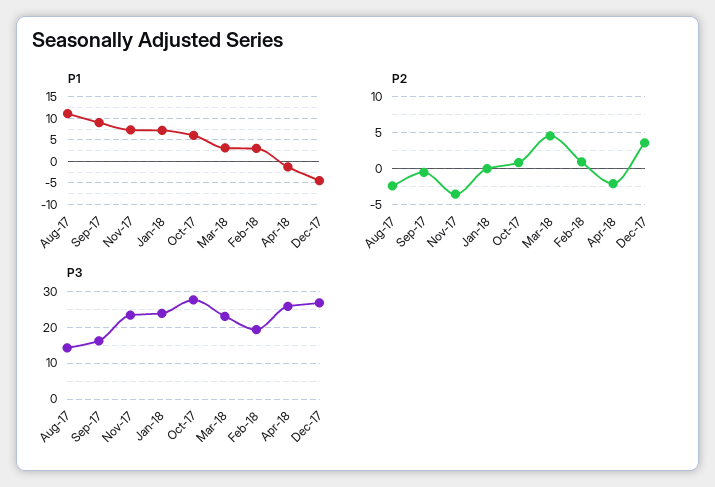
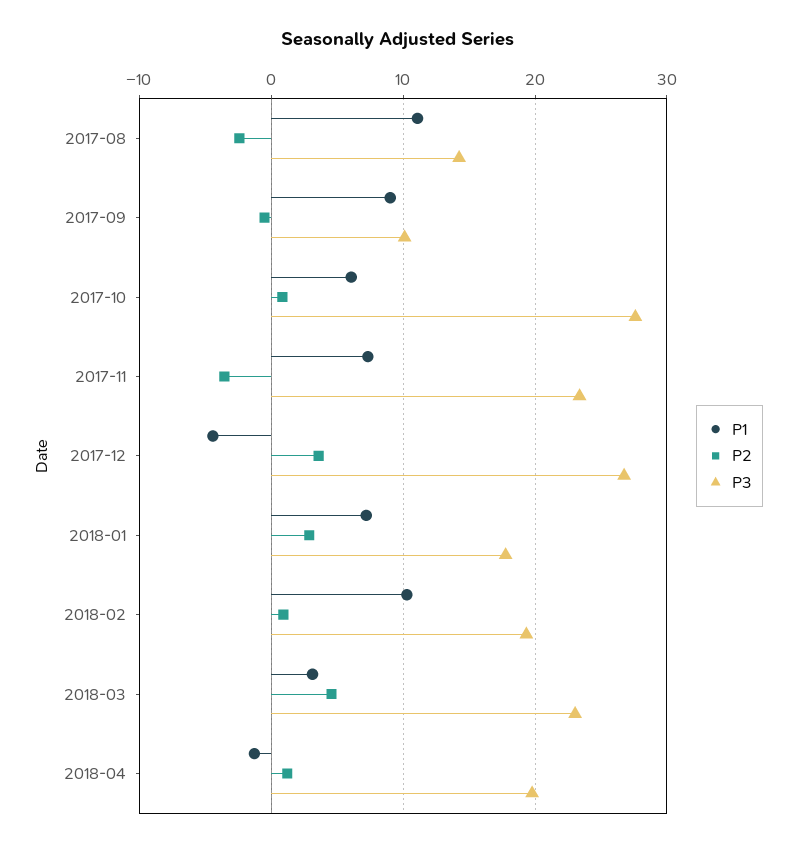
P1, Feb-18: 2.5 -> 10
P2, Jan-18: 0 -> 3
P2, Apr-18: -2 -> 1
P3, Sep-17: 16 -> 10
P3, Jan-18: 24 -> 18
P3, Apr-18: 26 -> 20

